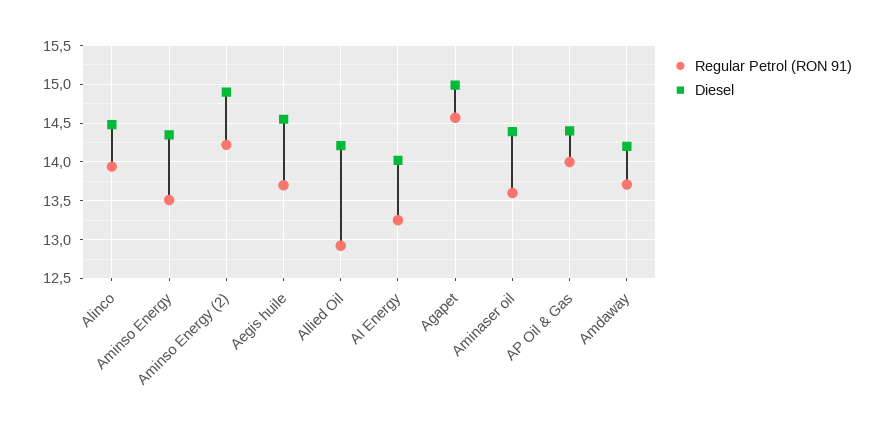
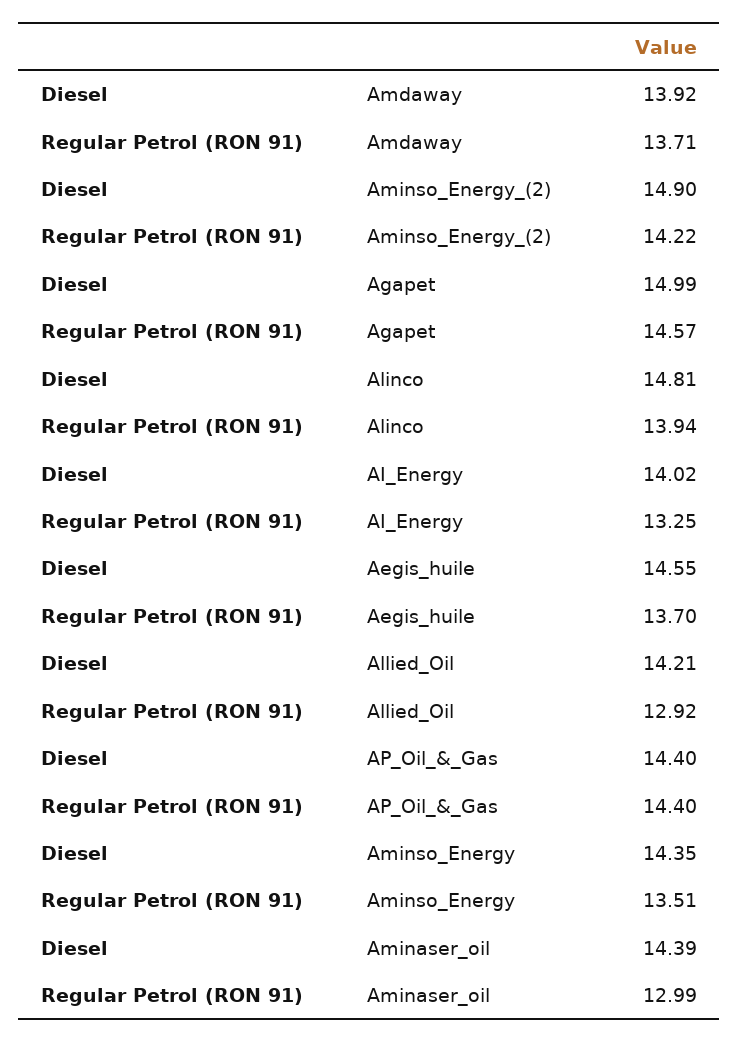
Diesel, Alinco: 14.5 -> 14.81
Regular Petrol (RON 91), Aminaser oil: 13.6 -> 12.99
Regular Petrol (RON 91), AP Oil & Gas: 14 -> 14.4
Diesel, Amdaway: 14.2 -> 13.92

